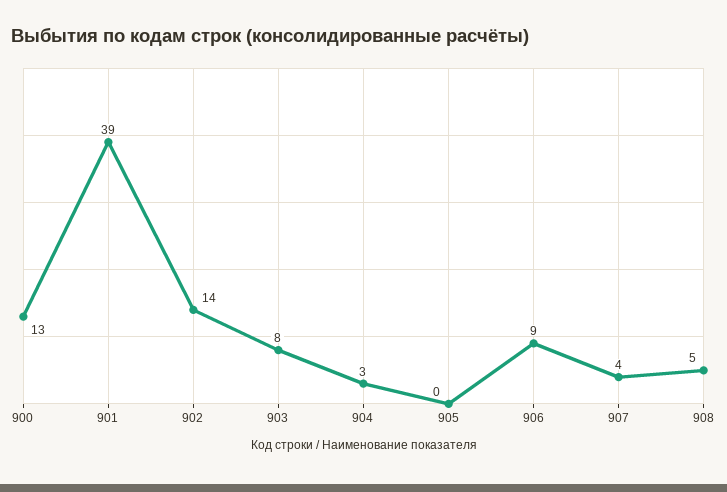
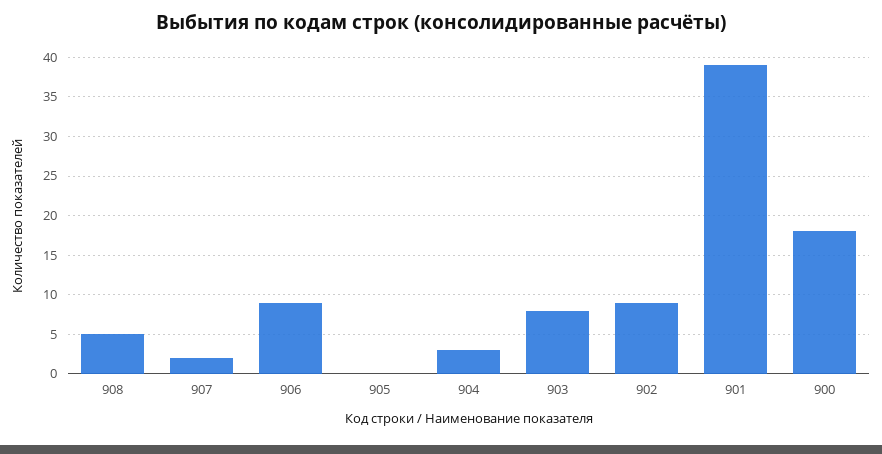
900: 13 -> 18
902: 14 -> 9
907: 4 -> 2

